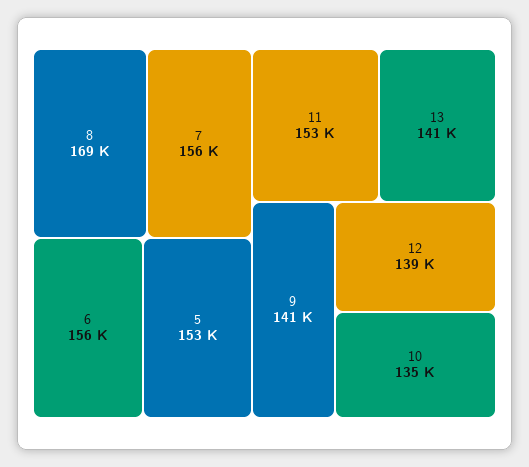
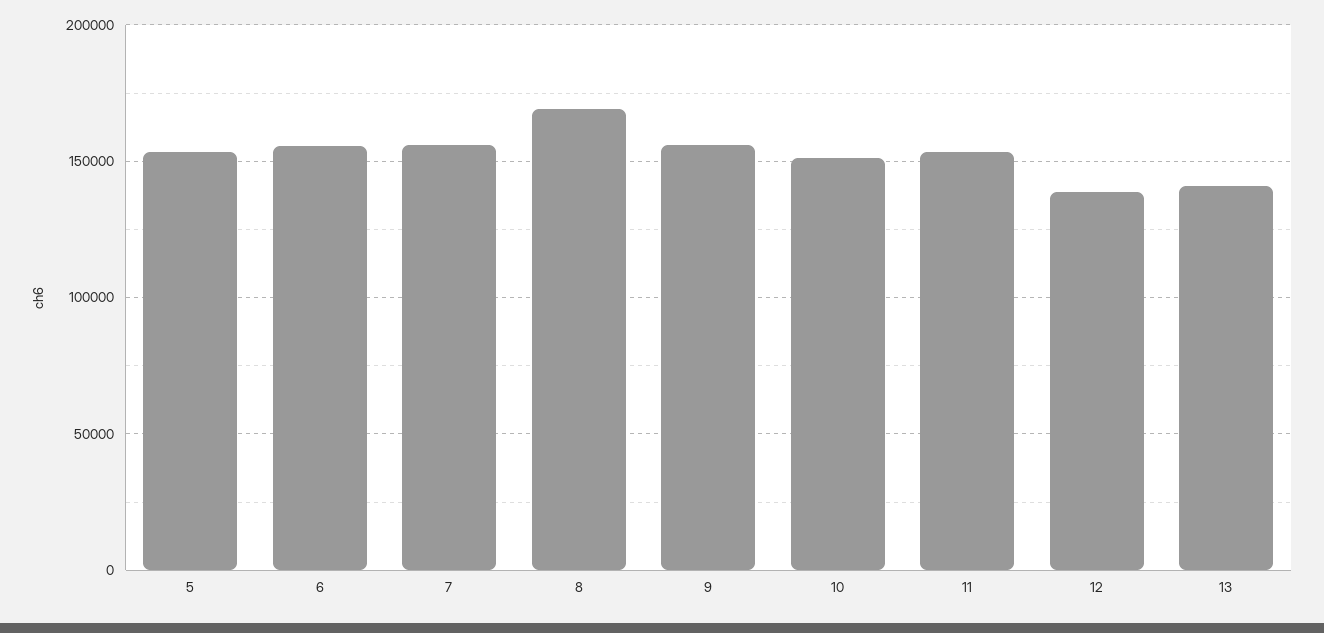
9: 141000 -> 155000
10: 135000 -> 150000

